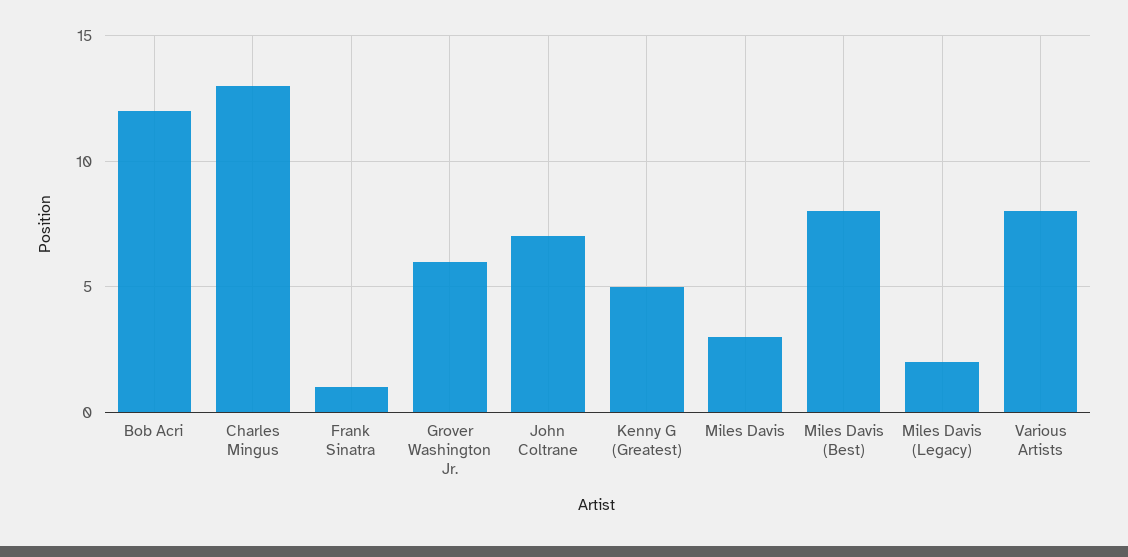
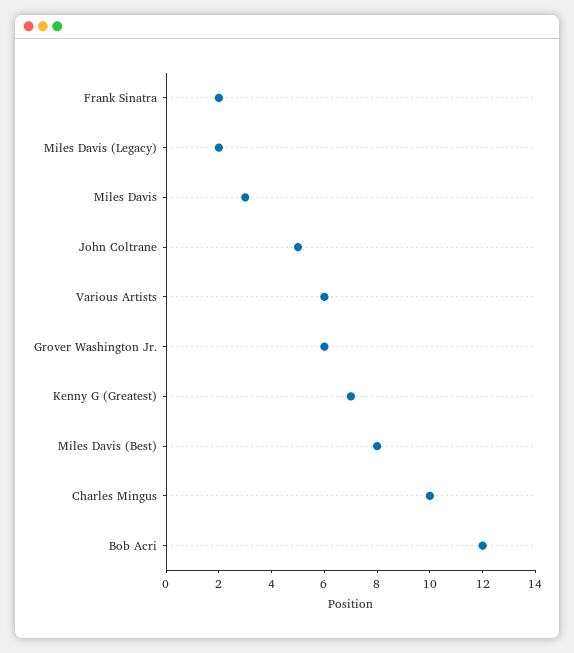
Charles Mingus: 13 -> 10
Frank Sinatra: 1 -> 2
John Coltrane: 7 -> 5
Kenny G (Greatest): 5 -> 7
Various Artists: 8 -> 6

